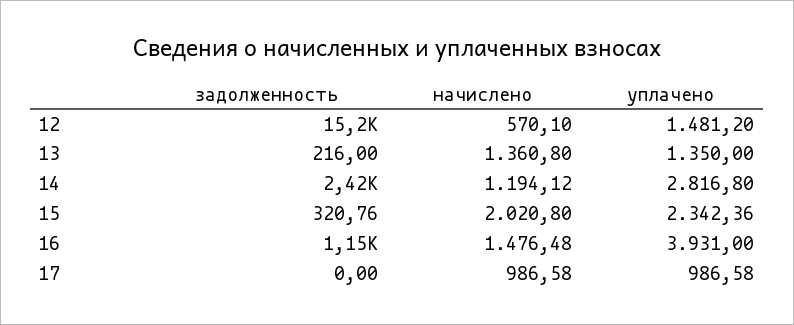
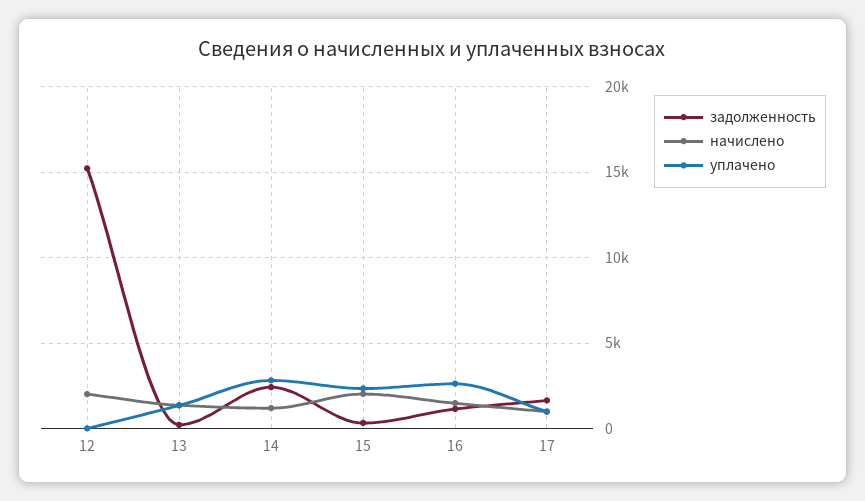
начислено, 12: 570.1 -> 2000
уплачено, 12: 1481.2 -> 0
уплачено, 16: 3931 -> 2500
задолженность, 17: 0 -> 1500

